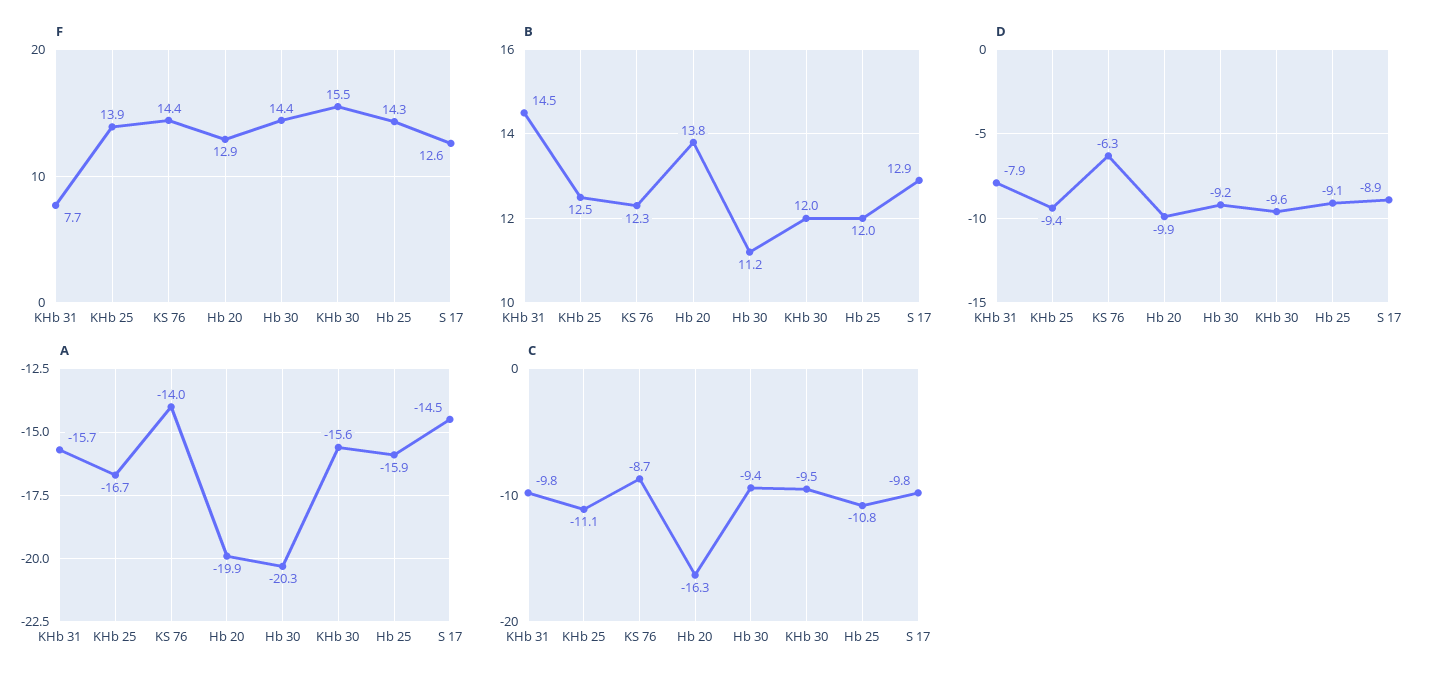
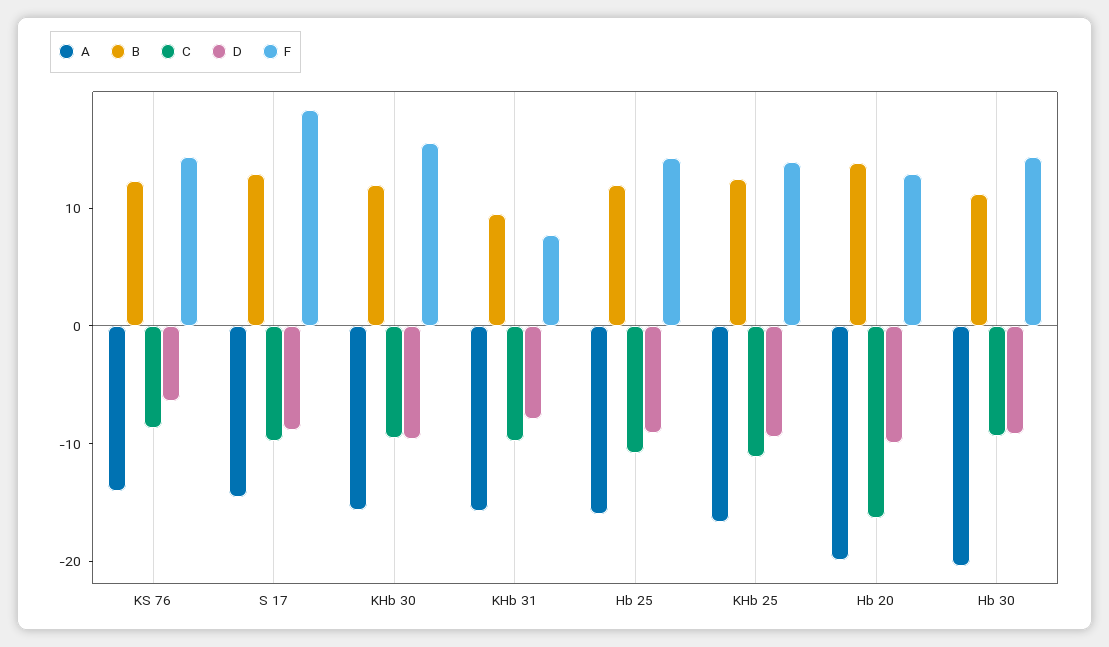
F, S 17: 12.6 -> 18
B, KHb 31: 14.5 -> 10

